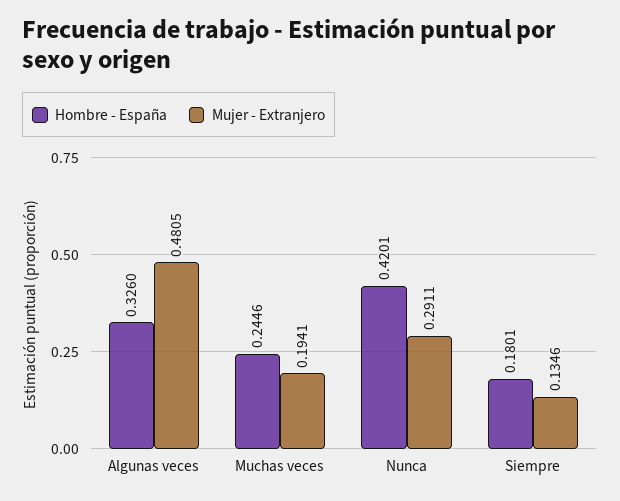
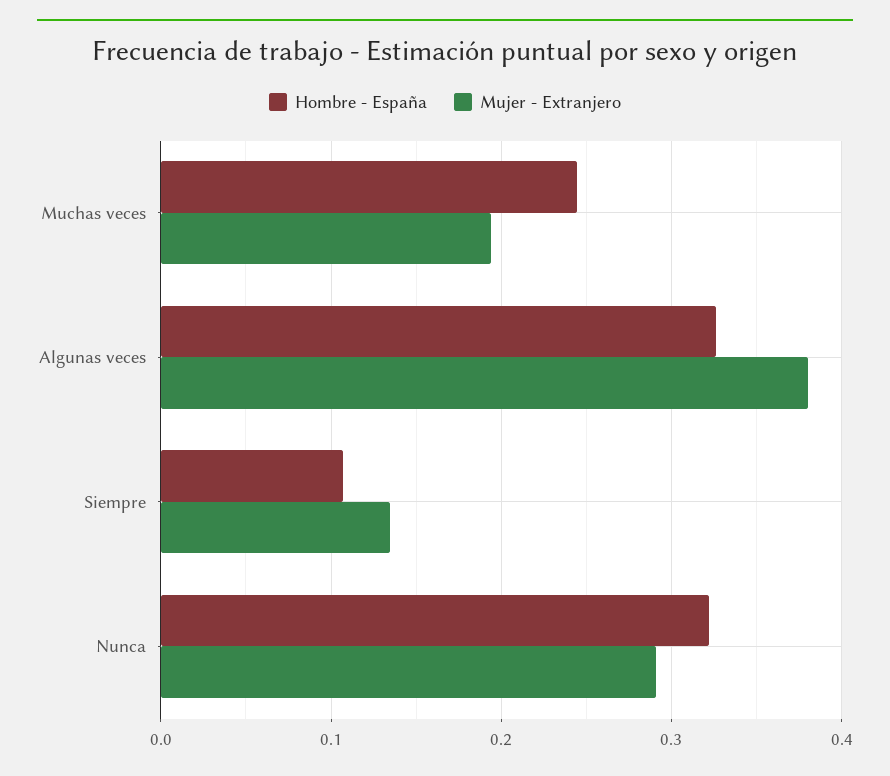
Mujer - Extranjero, Algunas veces: 0.4805 -> 0.38
Hombre - España, Nunca: 0.4201 -> 0.32
Hombre - España, Siempre: 0.1801 -> 0.11

